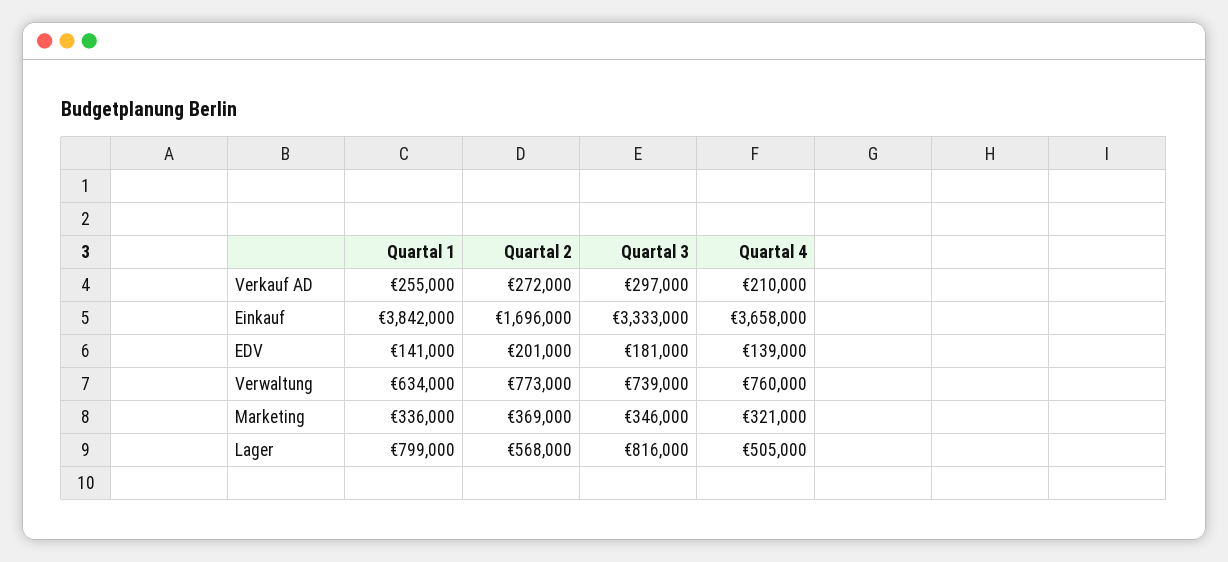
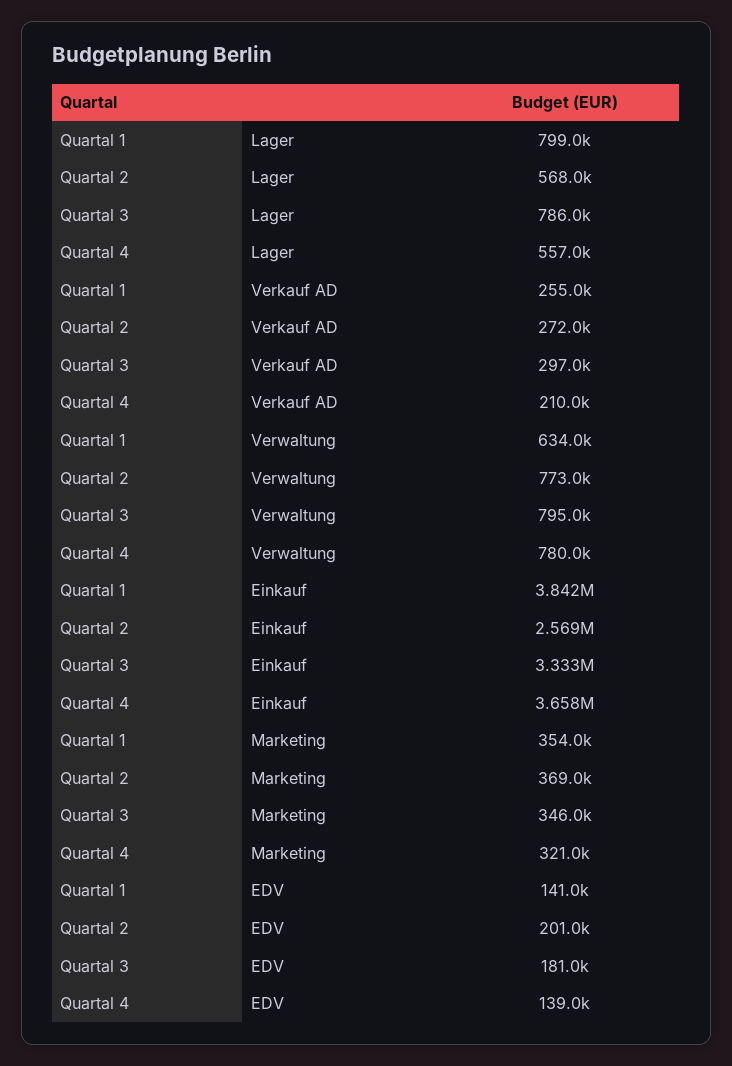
Quartal 2, Einkauf: 1696000 -> 2569000
Quartal 3, Verwaltung: 739000 -> 795000
Quartal 4, Verwaltung: 760000 -> 780000
Quartal 1, Marketing: 336000 -> 354000
Quartal 3, Lager: 816000 -> 786000
Quartal 4, Lager: 505000 -> 557000

